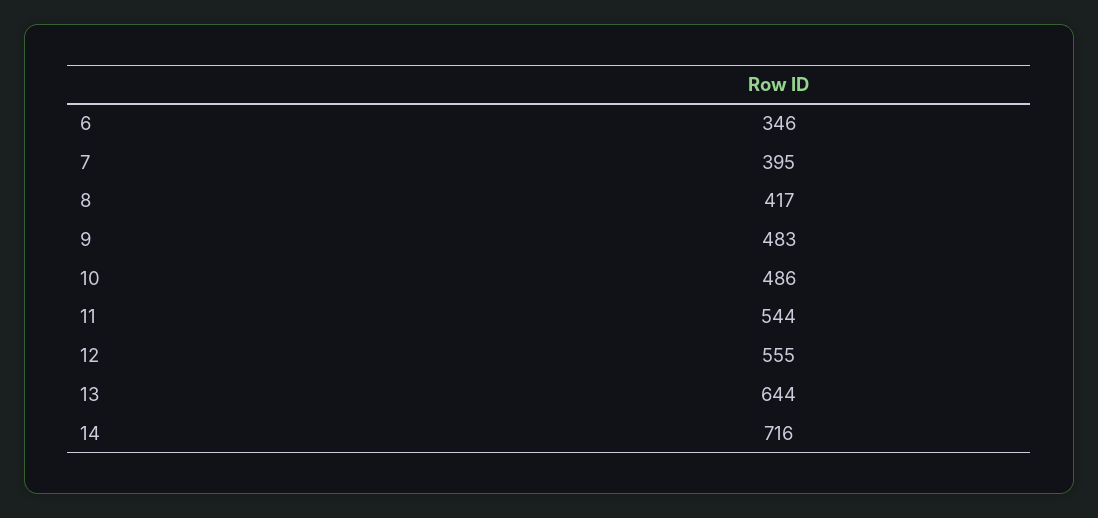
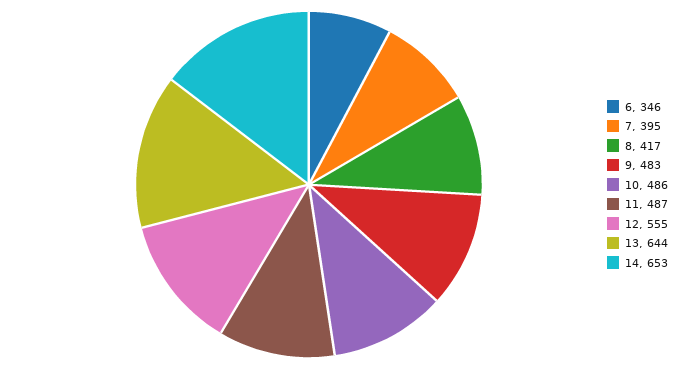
11: 544 -> 487
14: 716 -> 653

